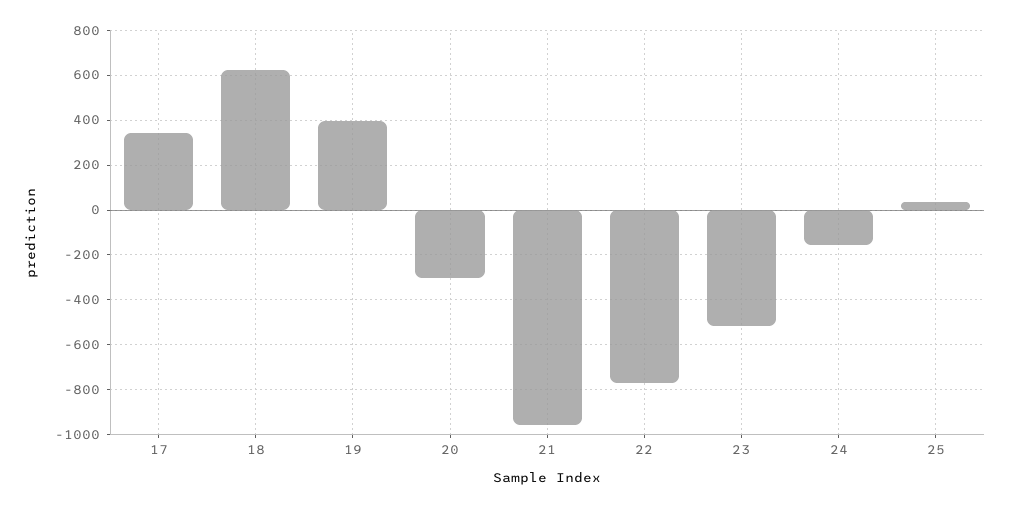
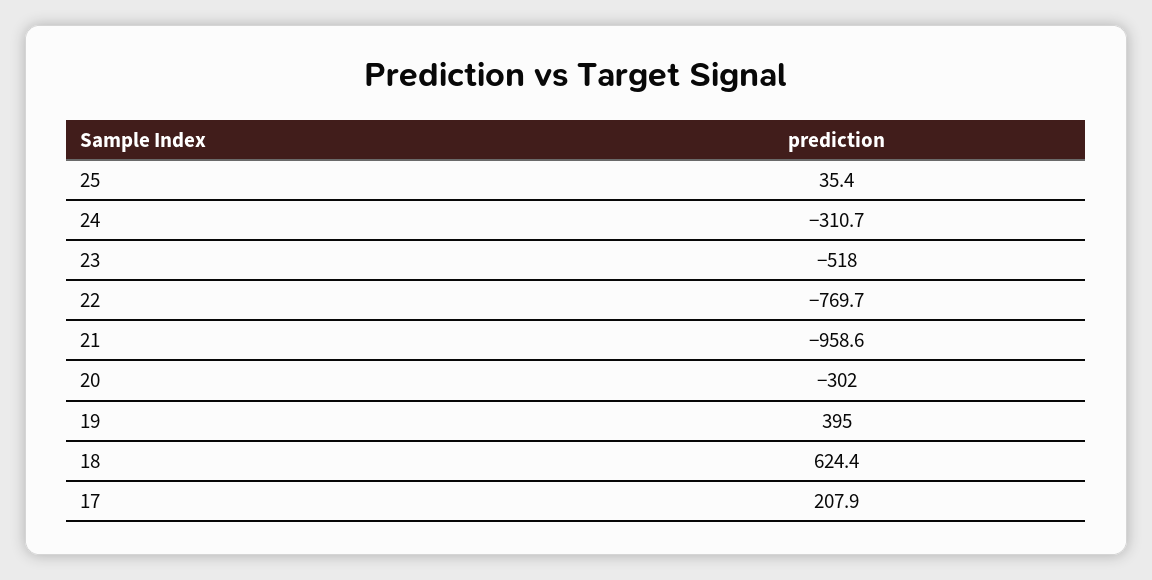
17: 350 -> 207.9
24: -150 -> -310.7

